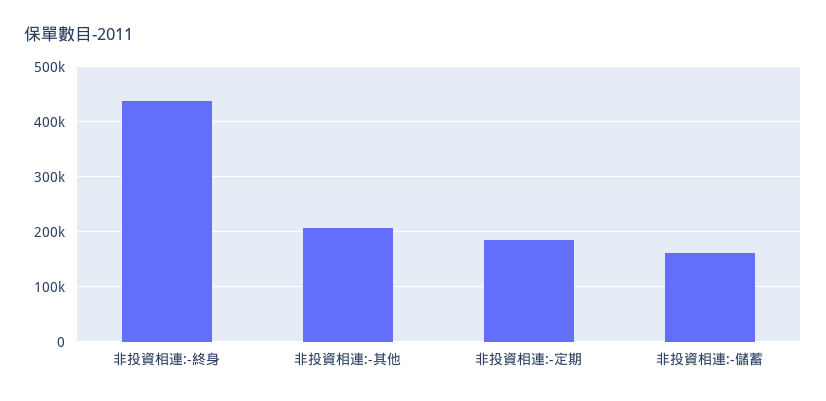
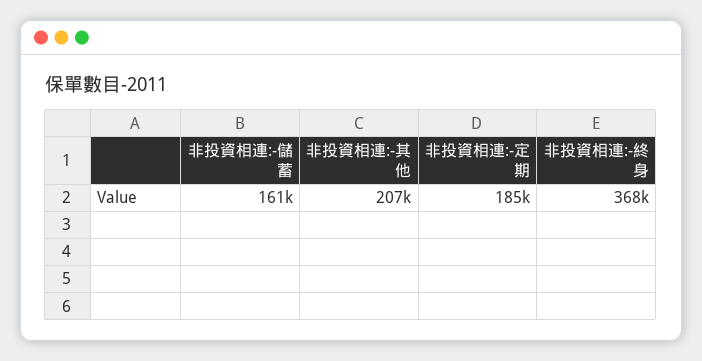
非投資相連:-終身: 440000 -> 368000

